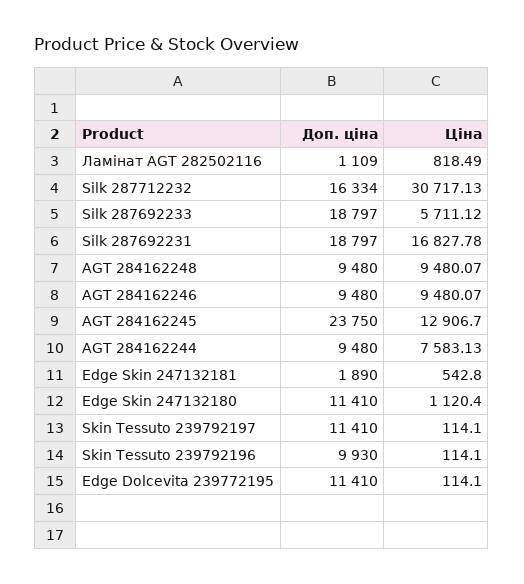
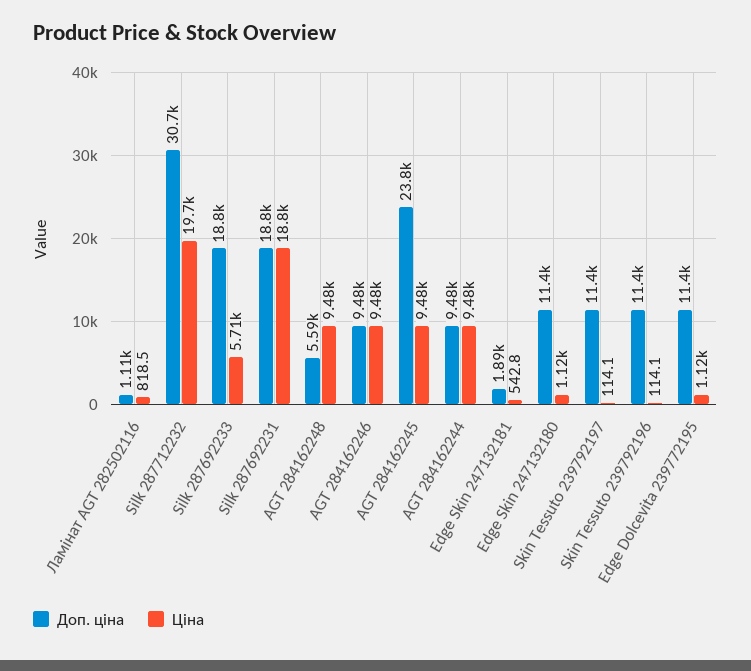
Доп. ціна, Silk 287712232: 16334 -> 30700
Ціна, Silk 287712232: 30717.13 -> 19700
Ціна, Silk 287692231: 16827.78 -> 18800
Доп. ціна, AGT 284162248: 9480 -> 5590
Ціна, AGT 284162245: 12906.7 -> 9480
Ціна, AGT 284162244: 7583.13 -> 9480
Доп. ціна, Skin Tessuto 239792196: 9930 -> 11400
Ціна, Edge Dolcevita 239772195: 114.1 -> 1120

